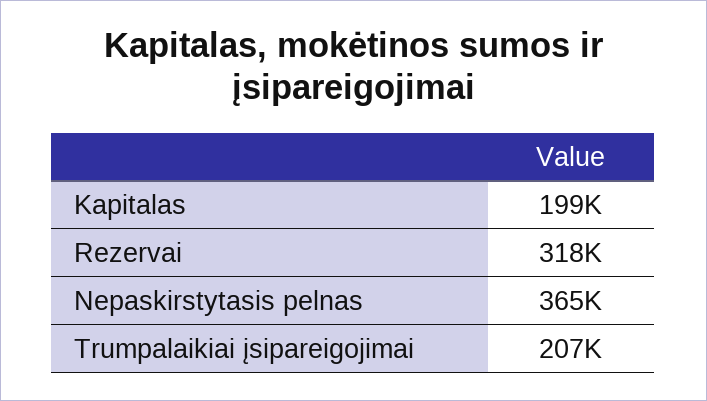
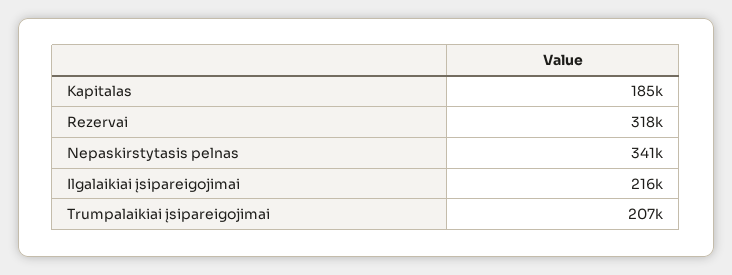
Kapitalas: 199000 -> 185000
Nepaskirstytasis pelnas: 365000 -> 341000
Ilgalaikiai įsipareigojimai: none -> 216000

